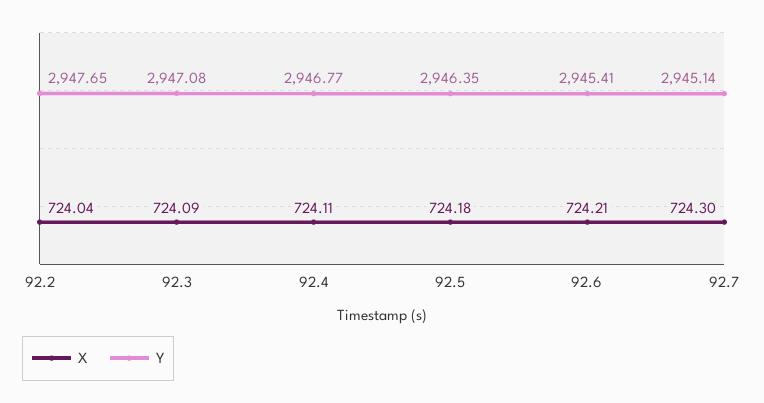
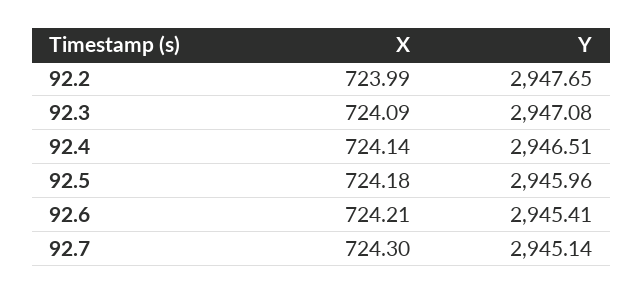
X, 92.2: 724.04 -> 723.99
X, 92.4: 724.11 -> 724.14
Y, 92.4: 2946.77 -> 2946.51
Y, 92.5: 2946.35 -> 2945.96

